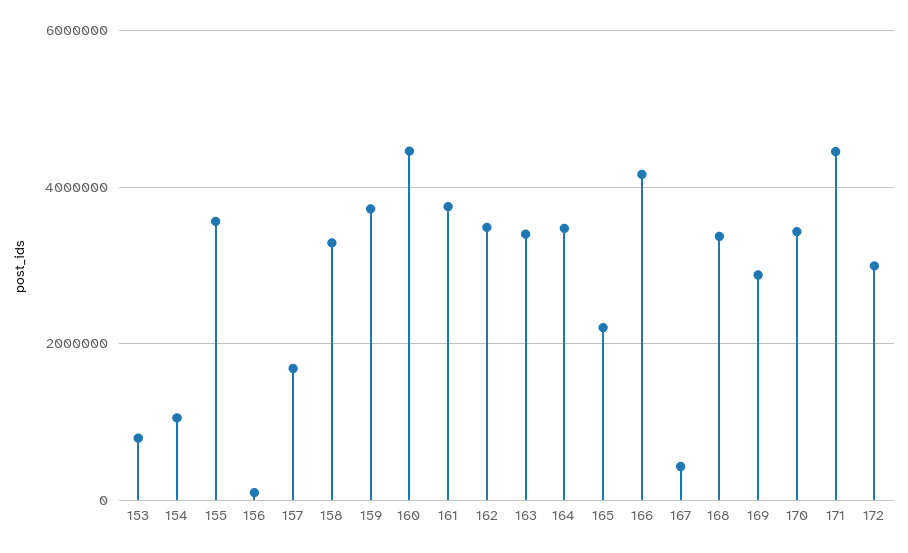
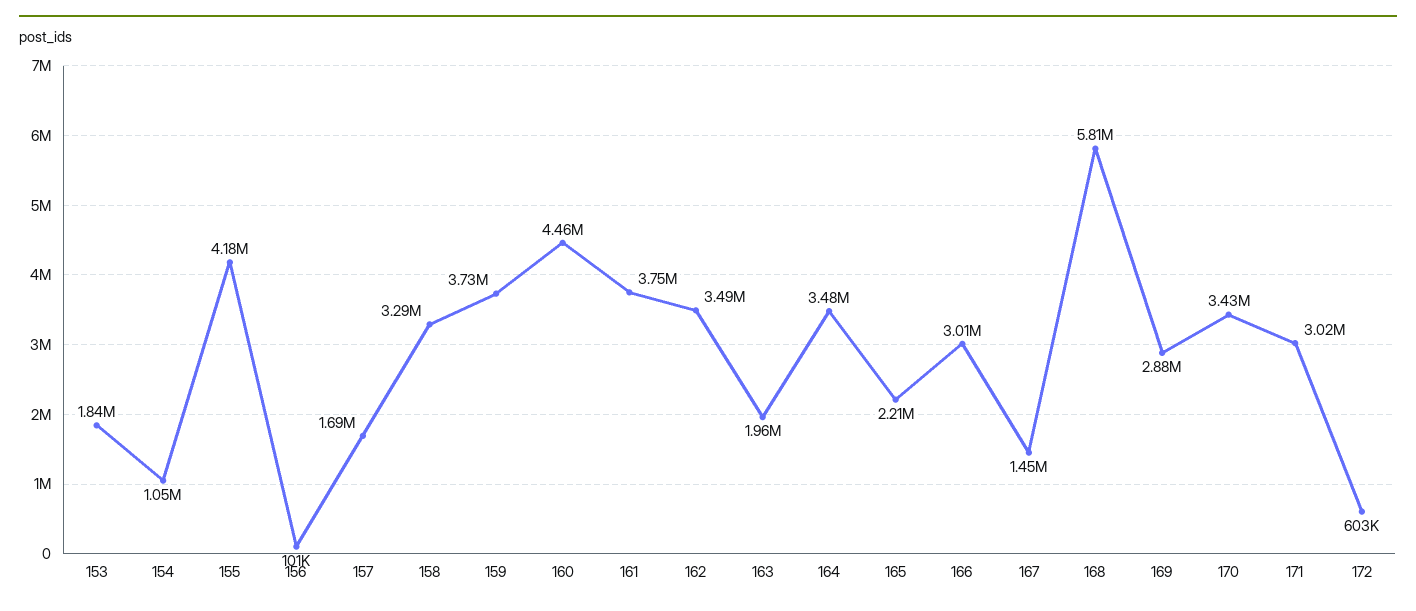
153: 800000 -> 1840000
155: 3600000 -> 4180000
163: 3400000 -> 1960000
166: 4200000 -> 3010000
167: 400000 -> 1450000
168: 3400000 -> 5810000
171: 4400000 -> 3020000
172: 3000000 -> 603000

